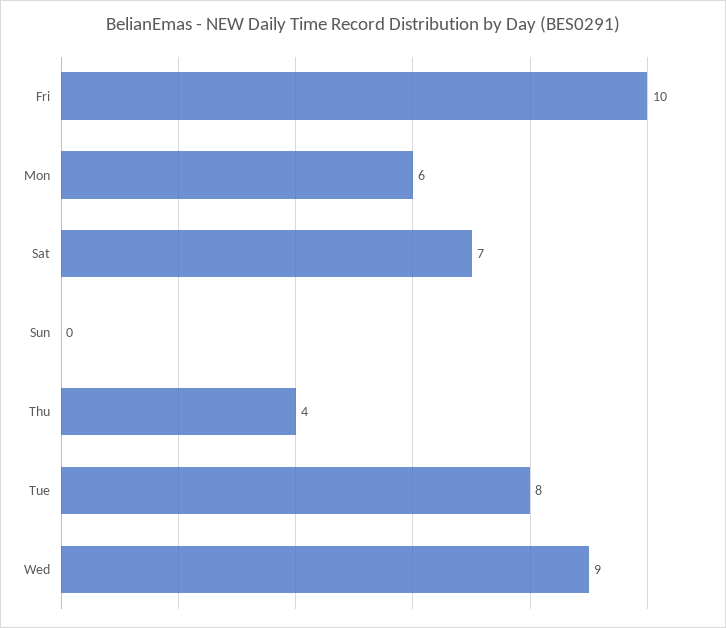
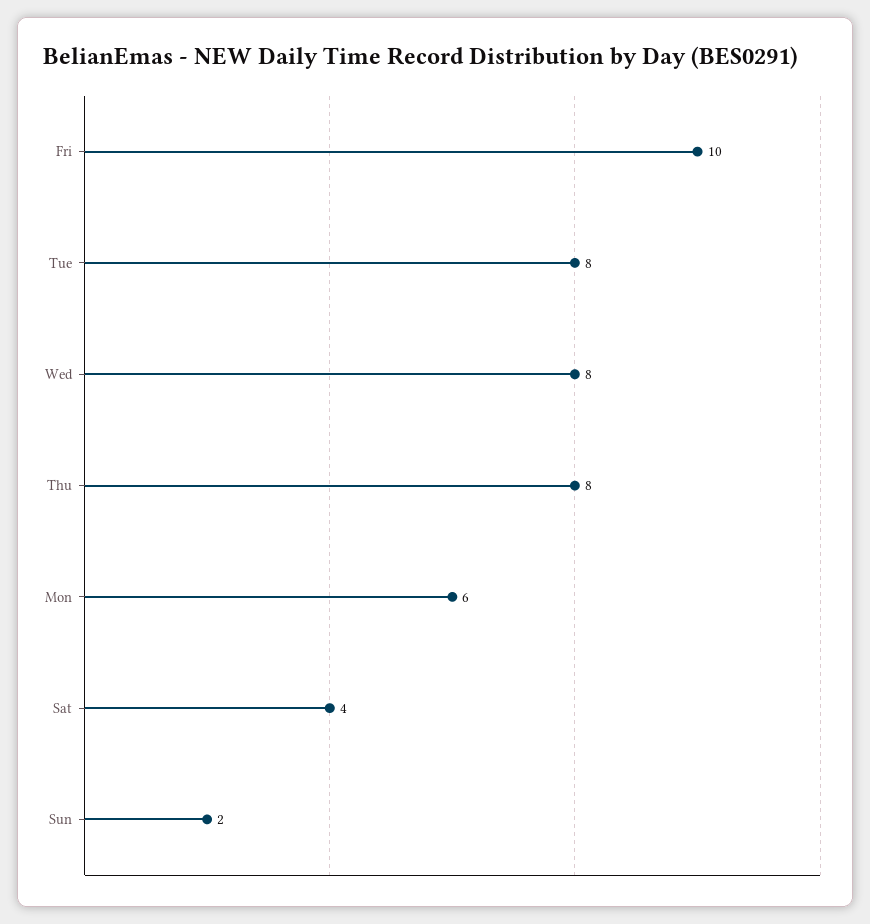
Sat: 7 -> 4
Sun: 0 -> 2
Thu: 4 -> 8
Wed: 9 -> 8

